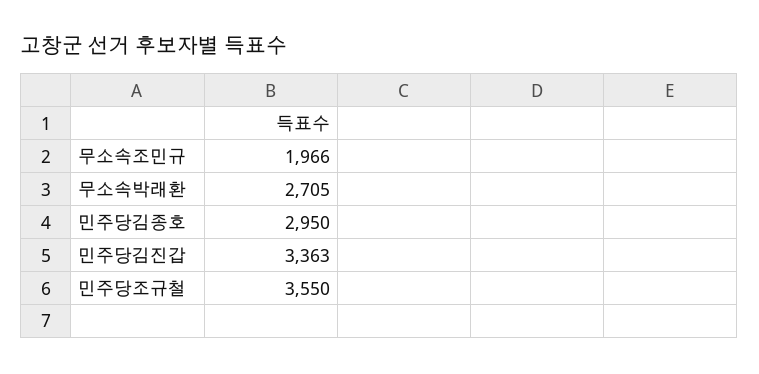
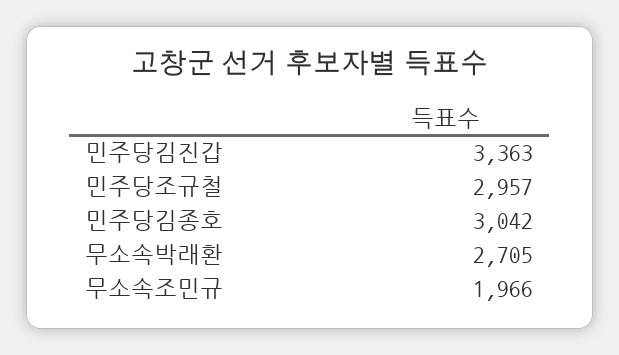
민주당김종호: 2950 -> 3042
민주당조규철: 3550 -> 2957

